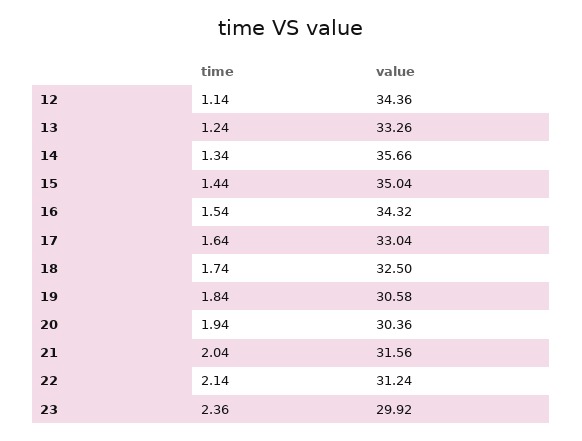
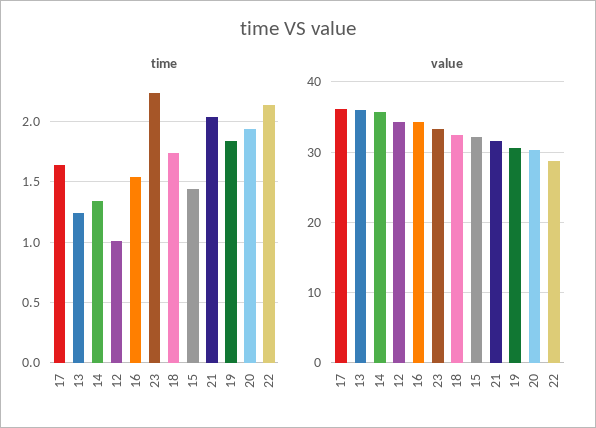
time, 12: 1.14 -> 1
value, 13: 33.26 -> 36
value, 15: 35.04 -> 32
value, 17: 33.04 -> 36
value, 22: 31.24 -> 29
time, 23: 2.36 -> 2.25
value, 23: 29.92 -> 33

